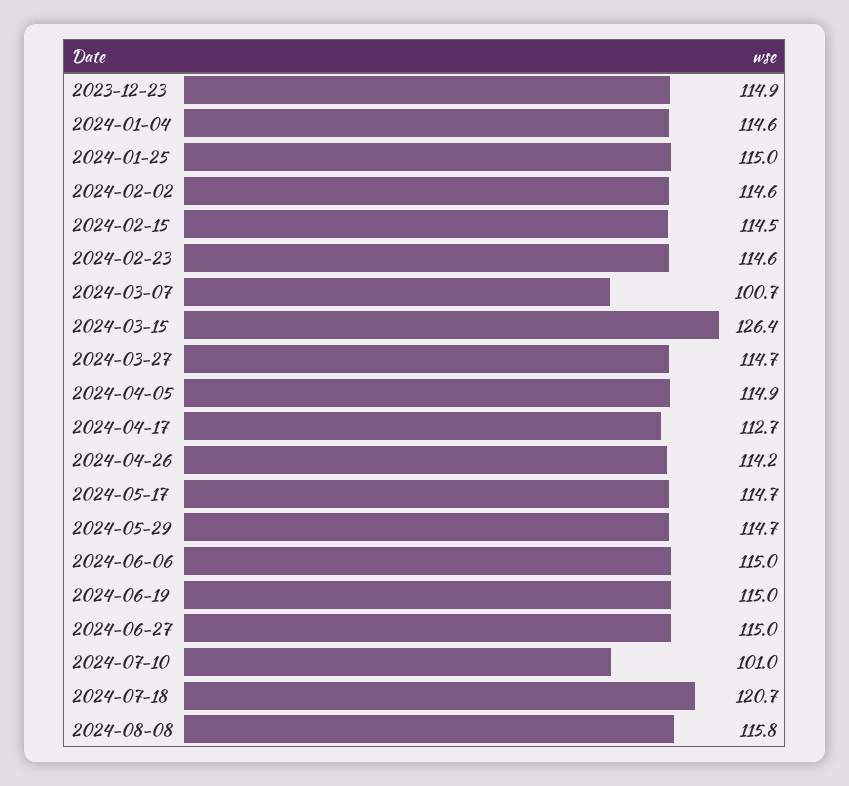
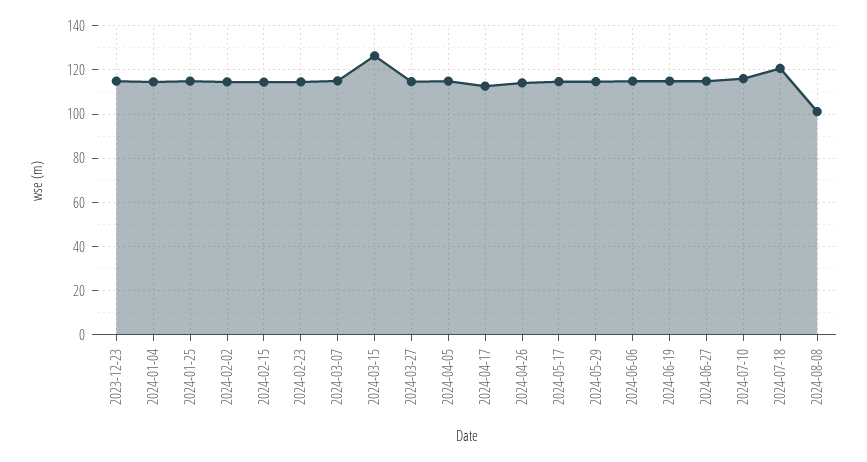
2024-03-07: 100.7 -> 115
2024-07-10: 101 -> 115
2024-08-08: 115.8 -> 100

